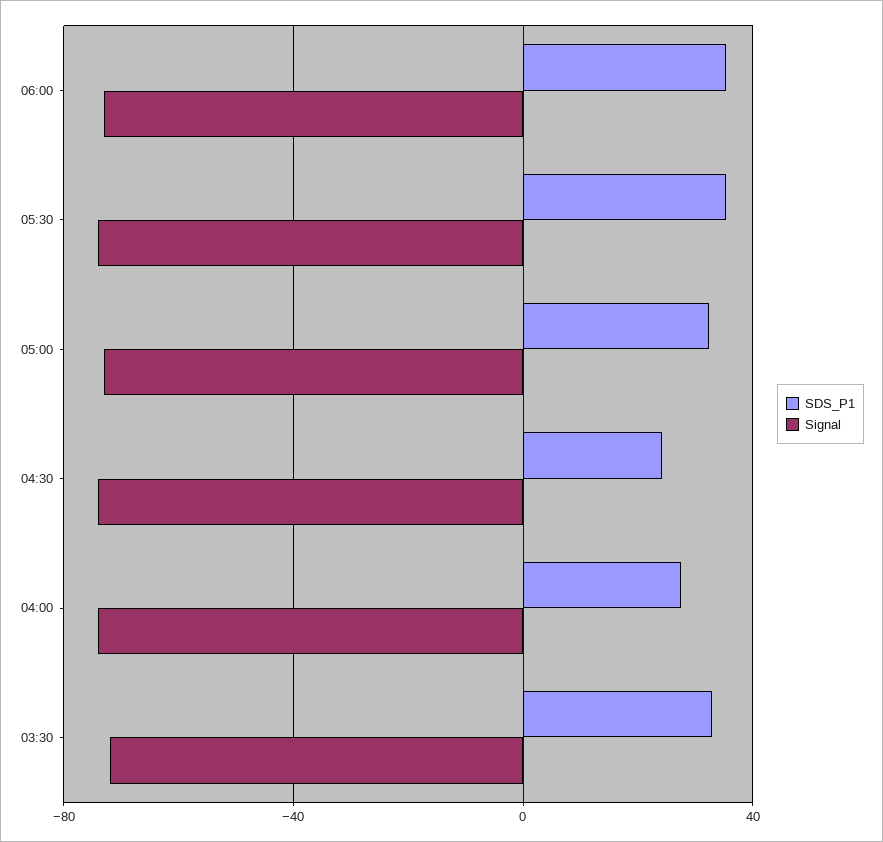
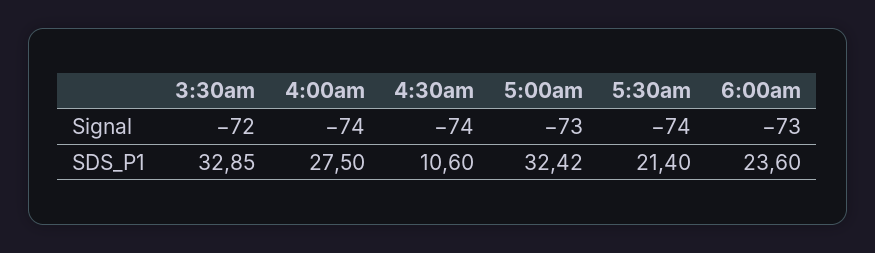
SDS_P1, 06:00: 35 -> 23.6
SDS_P1, 05:30: 35 -> 21.4
SDS_P1, 04:30: 25 -> 10.6

